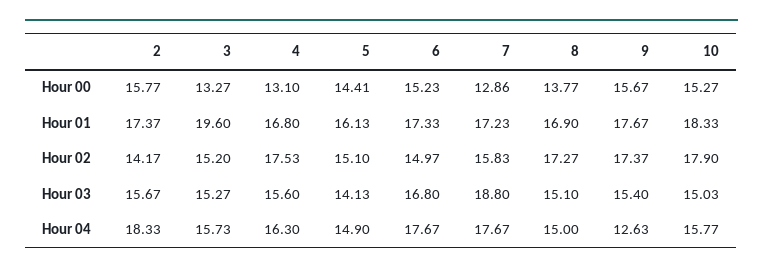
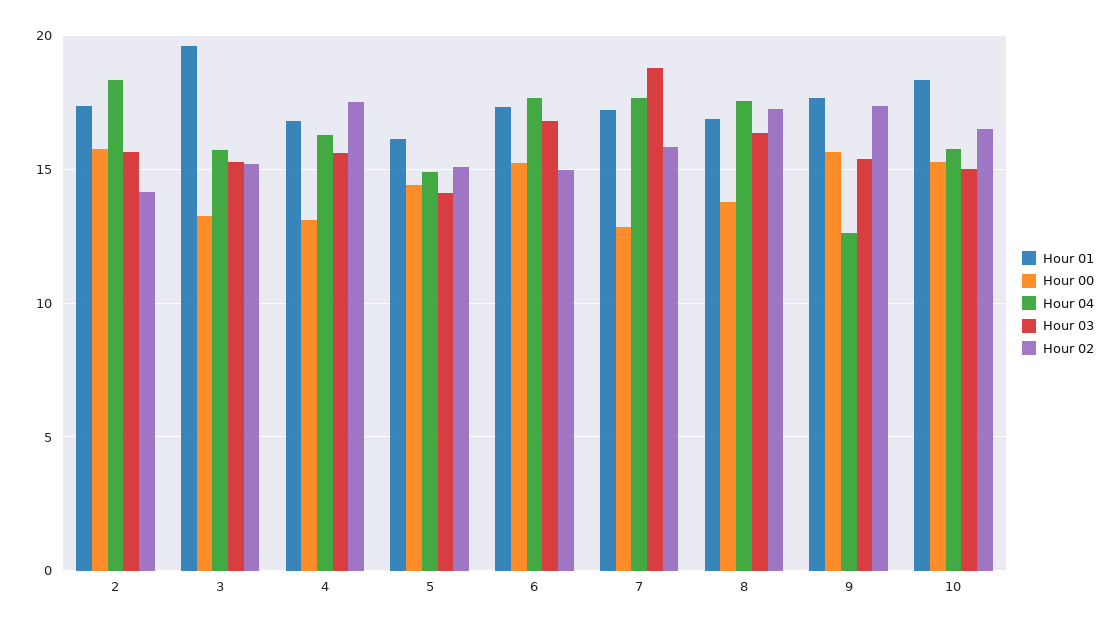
Hour 02, 10: 17.9 -> 16.5
Hour 03, 8: 15.1 -> 16.5
Hour 04, 8: 15 -> 17.5

